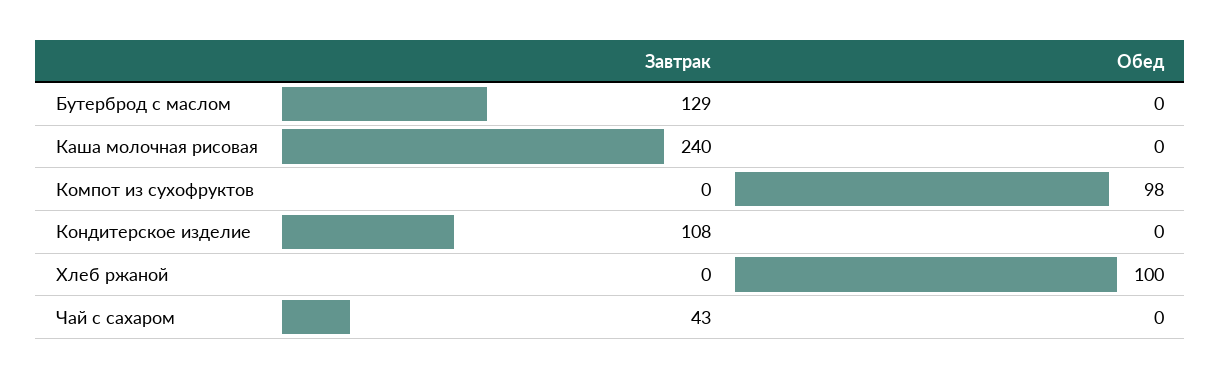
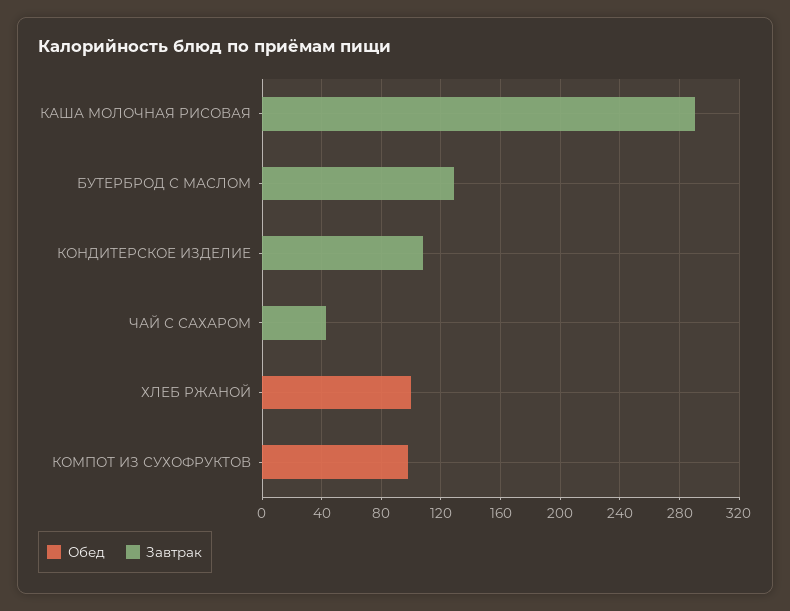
Завтрак, Каша молочная рисовая: 240 -> 290

